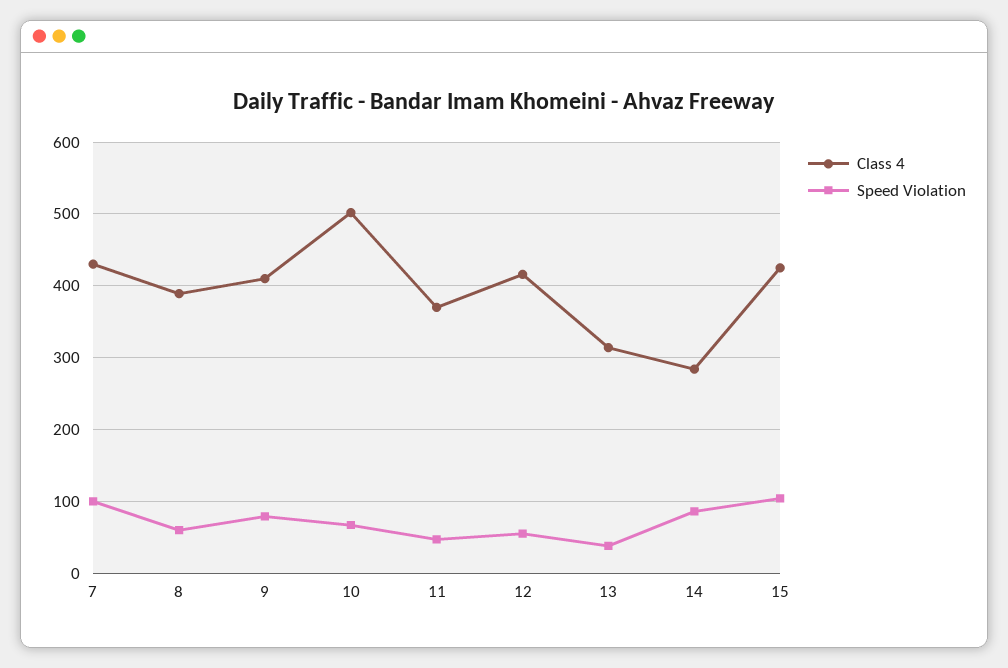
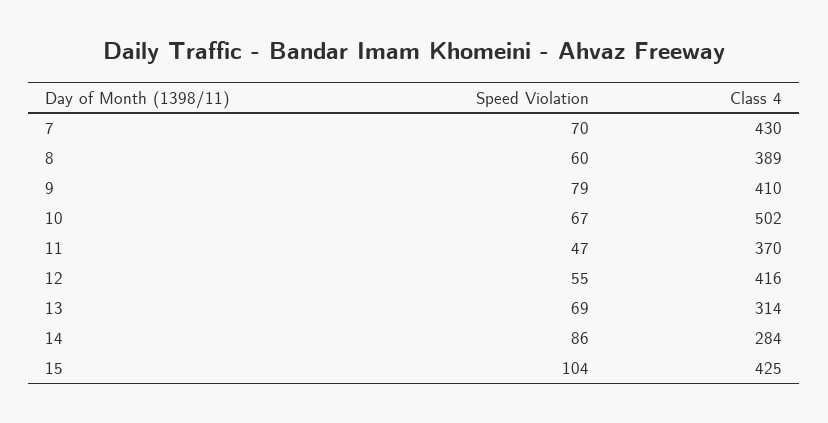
Speed Violation, 7: 100 -> 70
Speed Violation, 13: 40 -> 69

